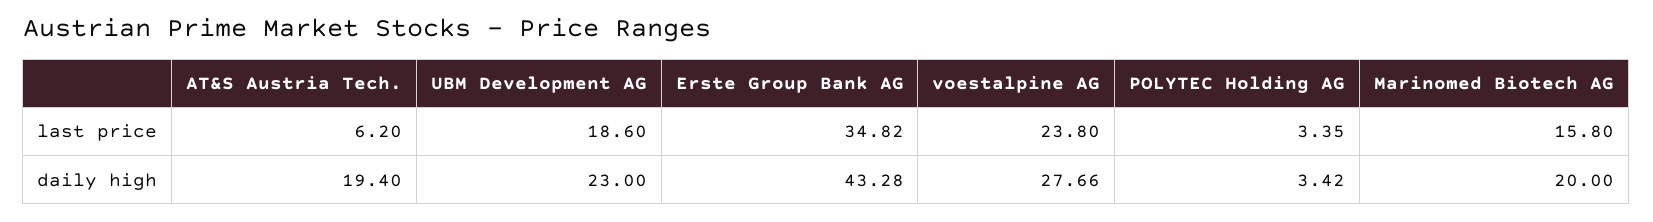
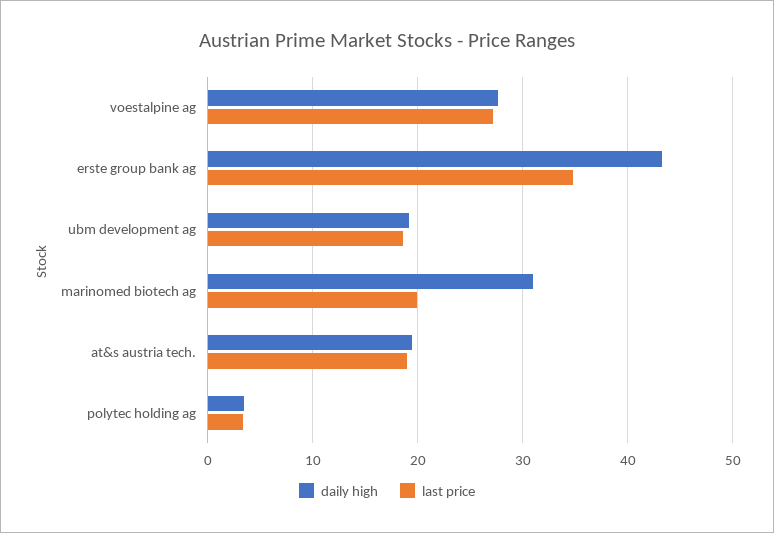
last price, AT&S Austria Tech.: 6.2 -> 19
last price, voestalpine AG: 23.8 -> 27
last price, Marinomed Biotech AG: 15.8 -> 20
daily high, UBM Development AG: 23 -> 19
daily high, Marinomed Biotech AG: 20 -> 31

